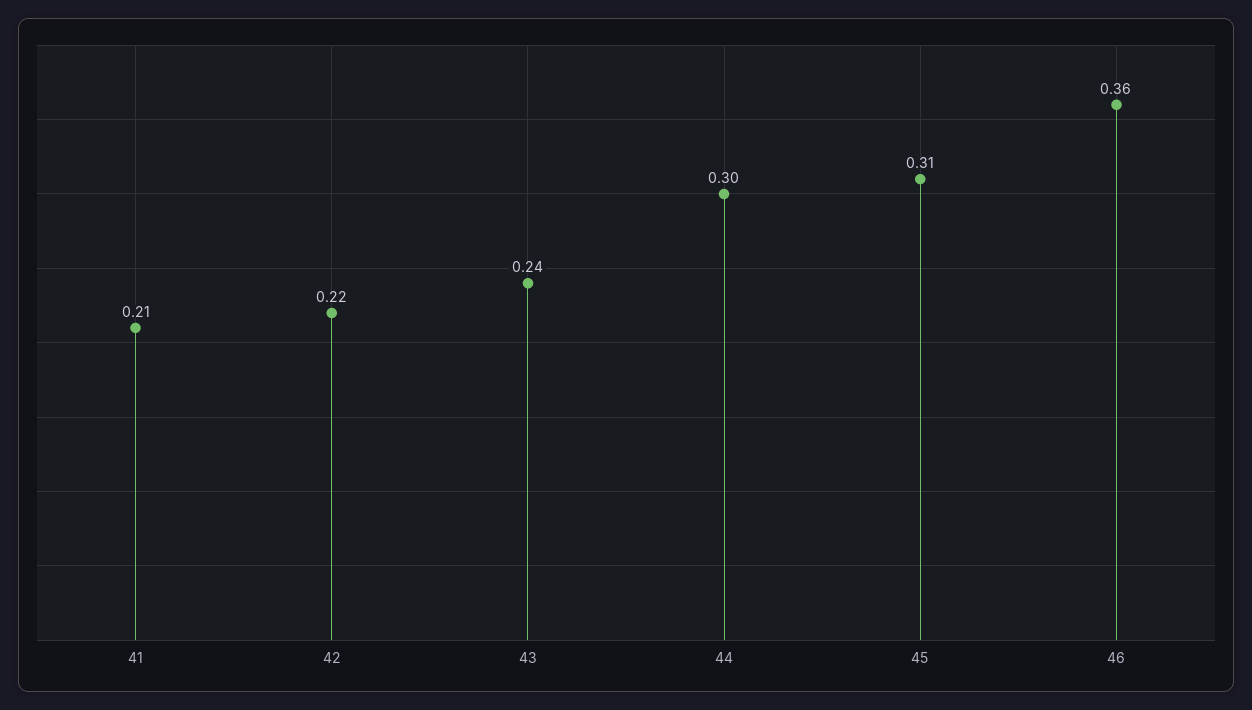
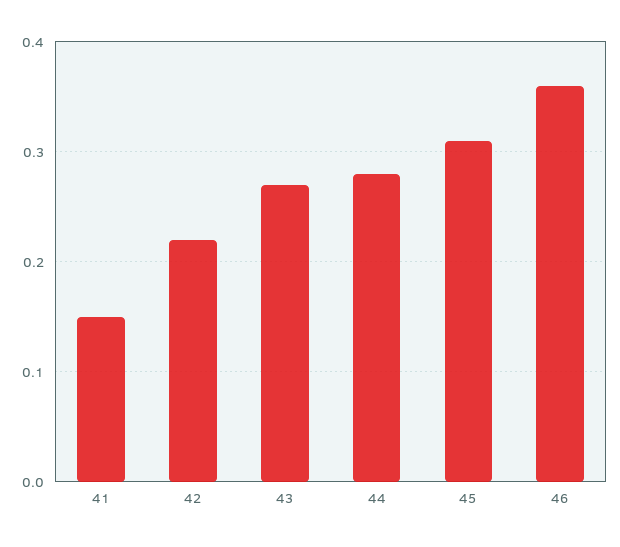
41: 0.21 -> 0.15
43: 0.24 -> 0.27
44: 0.3 -> 0.28

